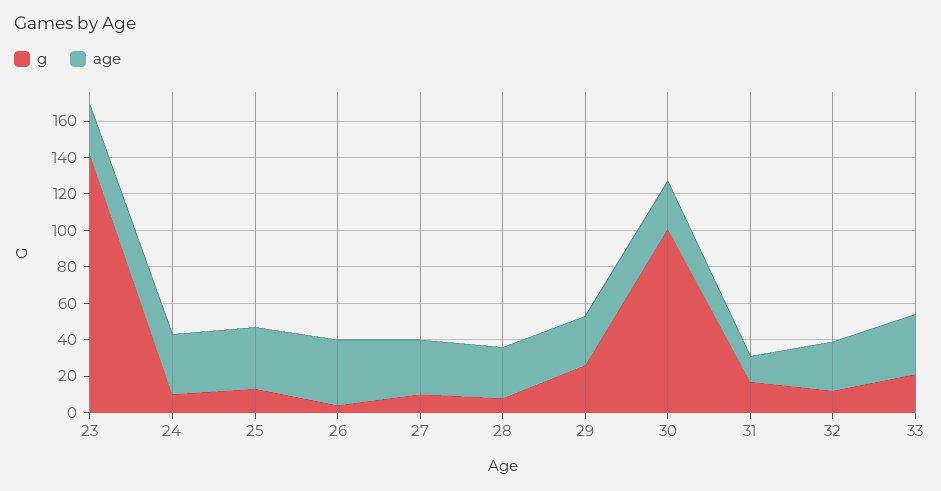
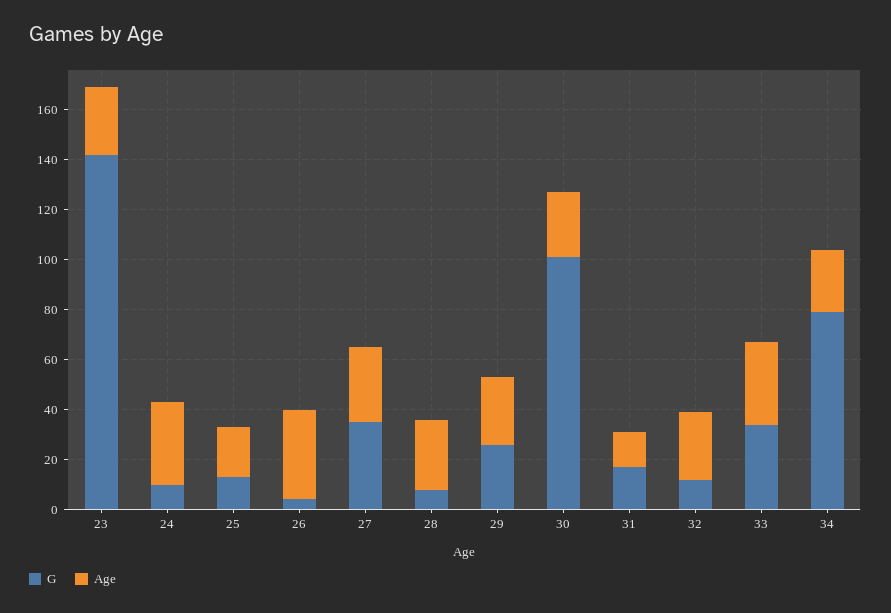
age, 25: 35 -> 20
g, 27: 10 -> 35
g, 33: 20 -> 35
g, 34: none -> 80
age, 34: none -> 25

